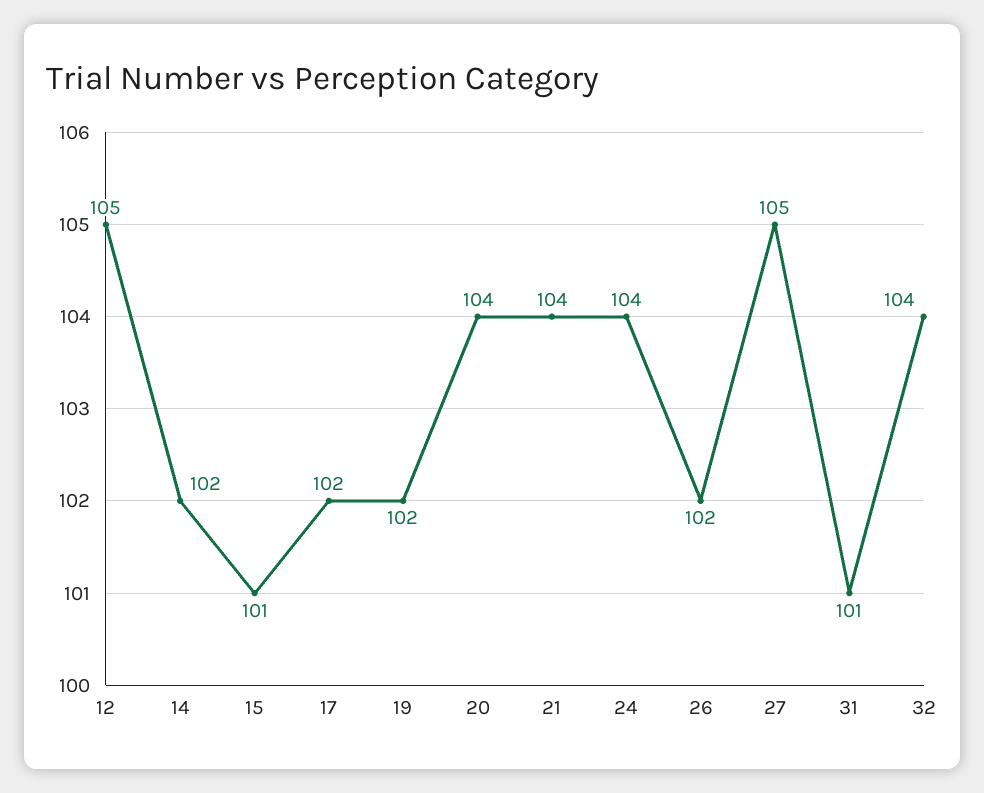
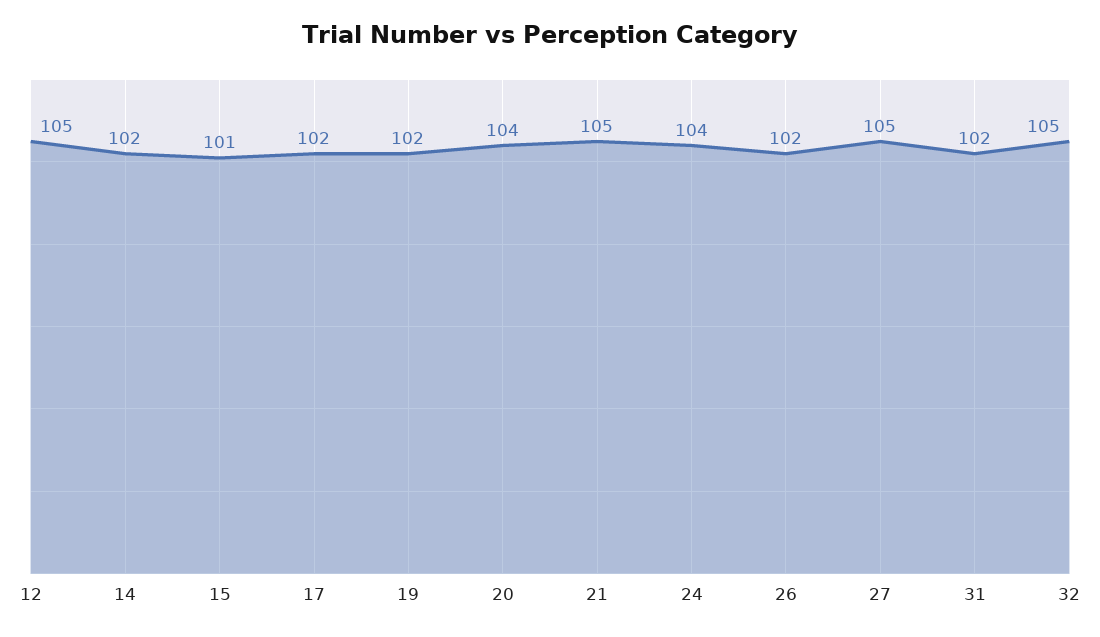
21: 104 -> 105
31: 101 -> 102
32: 104 -> 105

